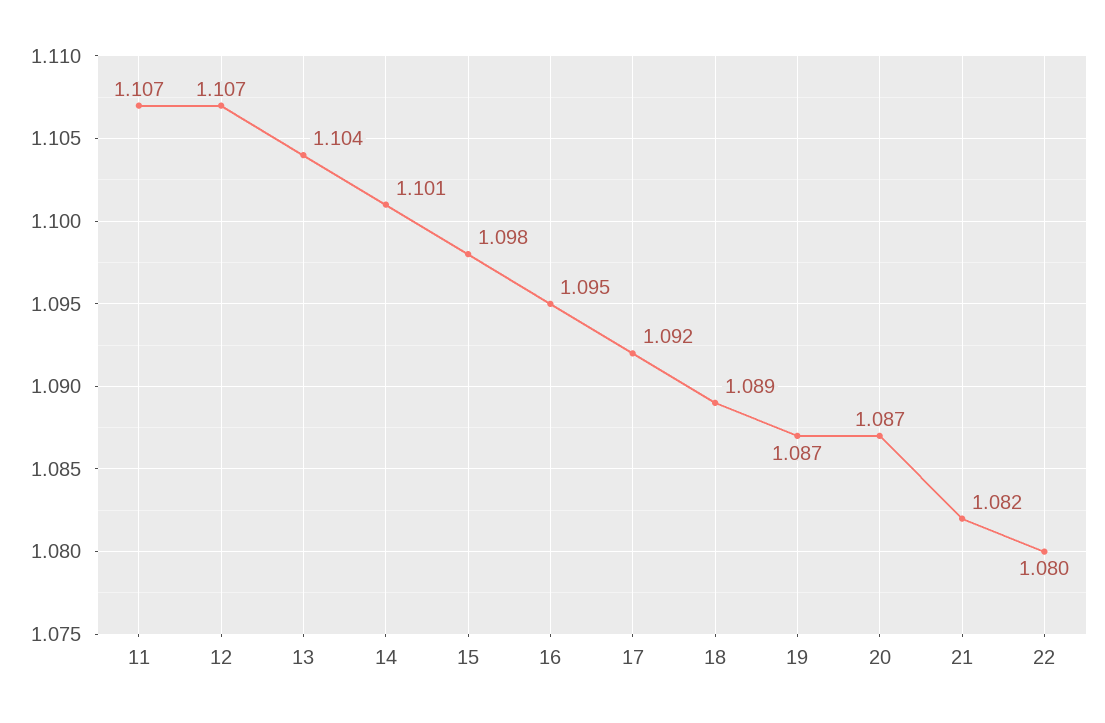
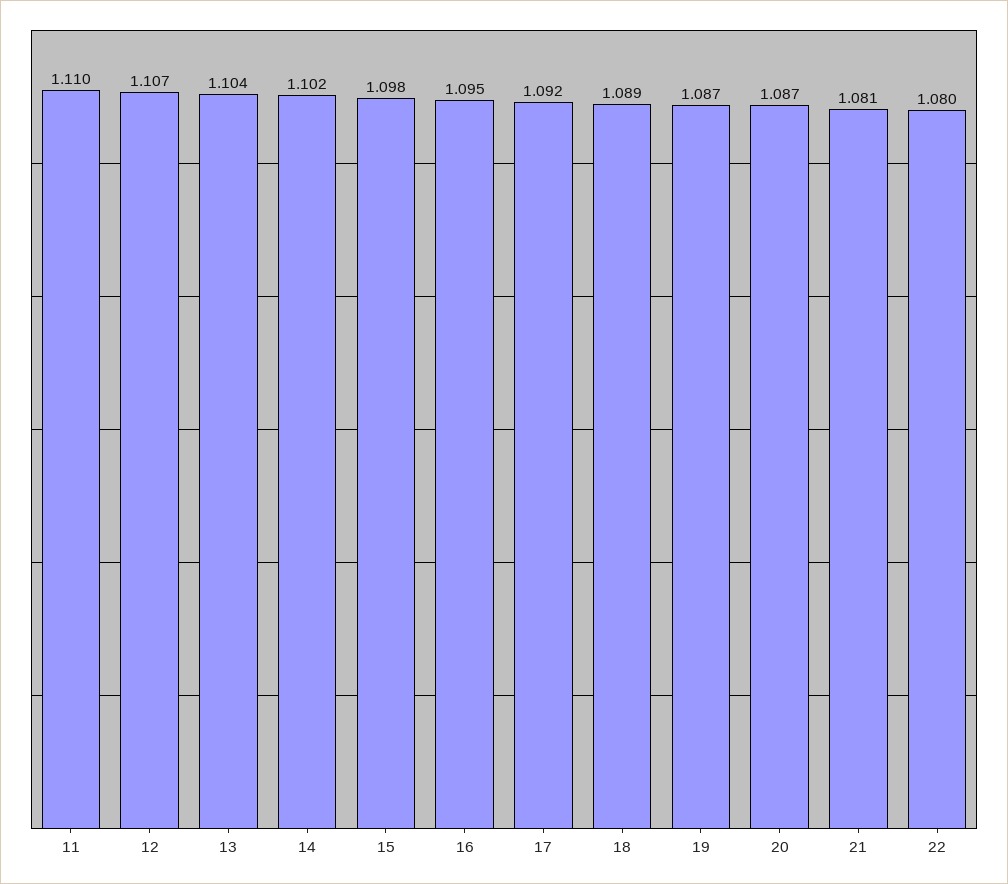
11: 1.107 -> 1.11
14: 1.101 -> 1.102
21: 1.082 -> 1.081

